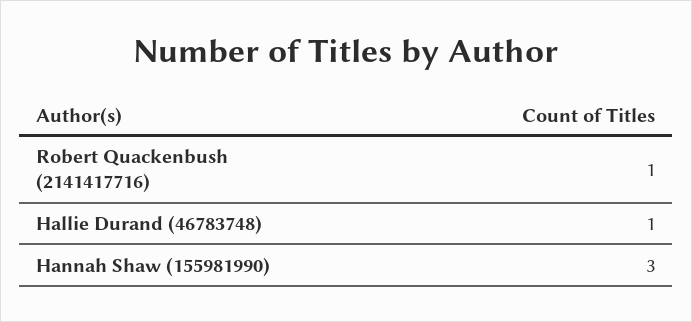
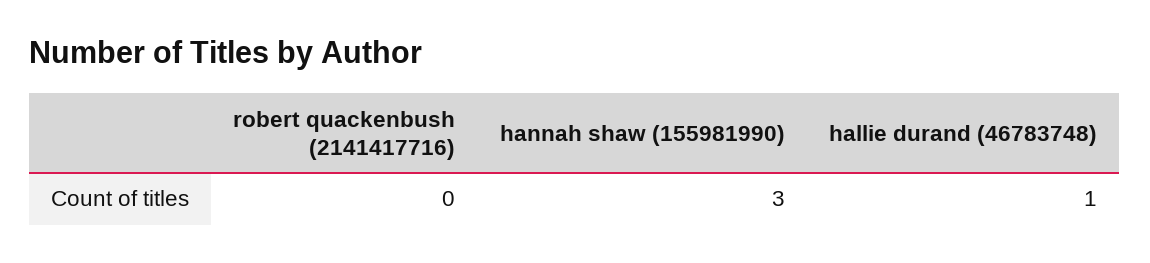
Robert Quackenbush (2141417716): 1 -> 0

